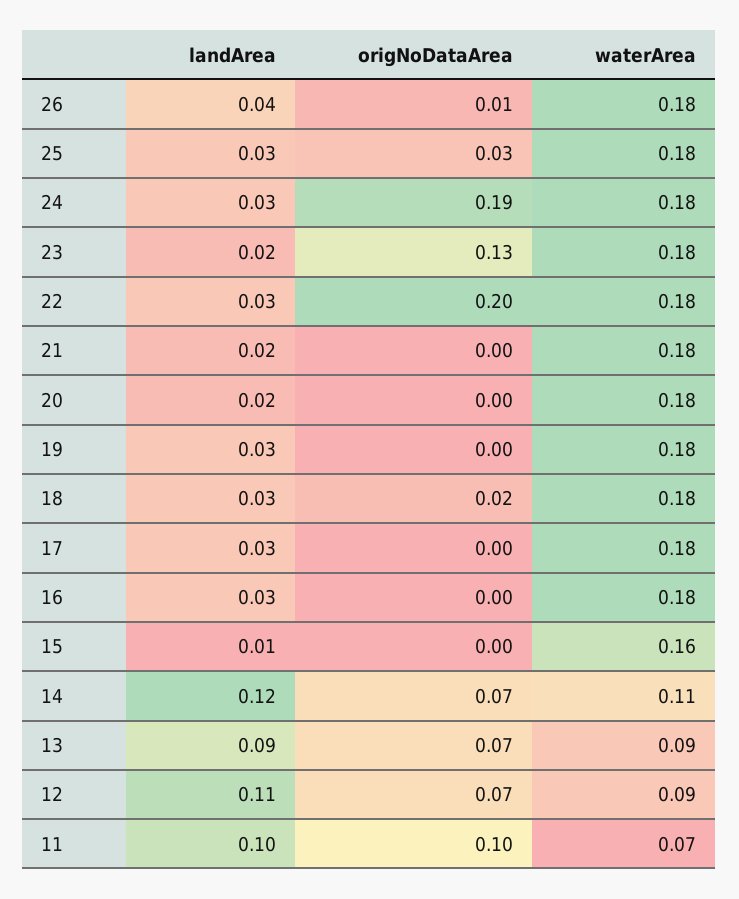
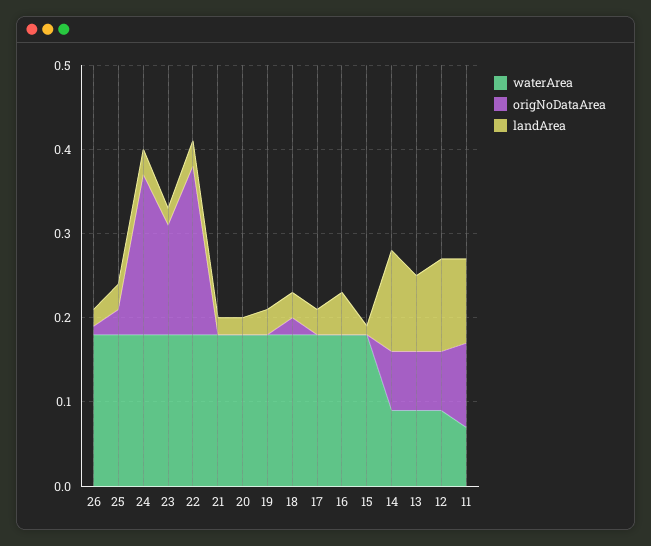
landArea, 26: 0.04 -> 0.02
landArea, 16: 0.03 -> 0.05
waterArea, 15: 0.16 -> 0.18
waterArea, 14: 0.11 -> 0.09

